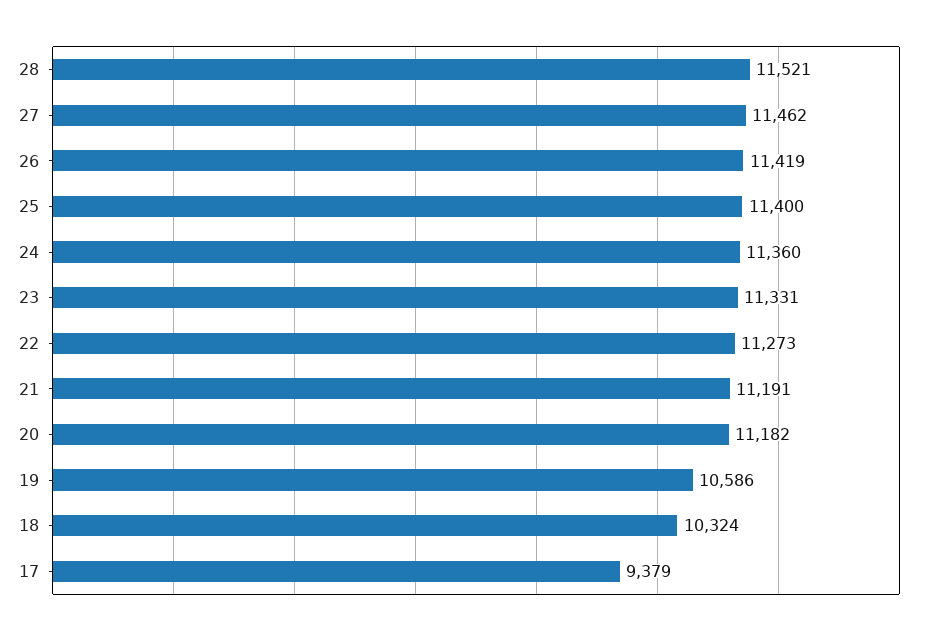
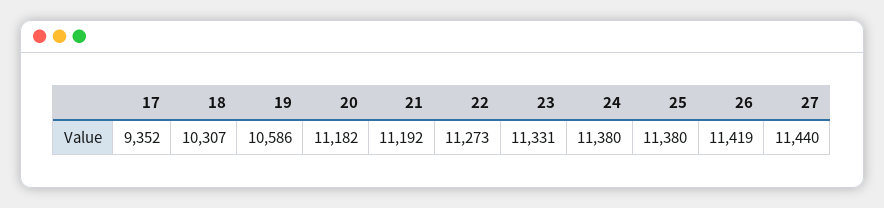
28: 11521 -> none
27: 11462 -> 11440
25: 11400 -> 11380
24: 11360 -> 11380
21: 11191 -> 11192
18: 10324 -> 10307
17: 9379 -> 9352

